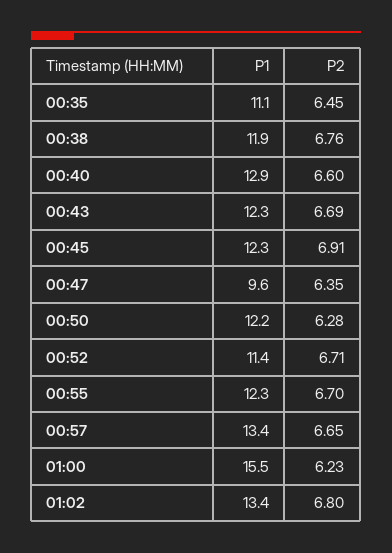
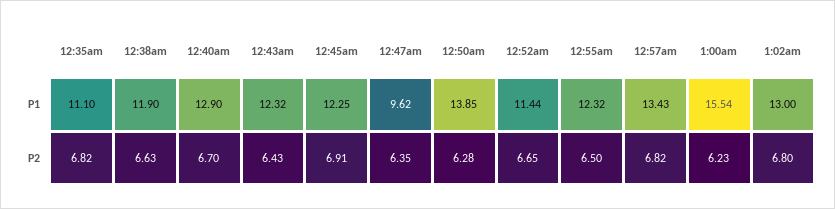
P2, 00:35: 6.45 -> 6.82
P2, 00:38: 6.76 -> 6.63
P2, 00:40: 6.6 -> 6.7
P2, 00:43: 6.69 -> 6.43
P1, 00:50: 12.2 -> 13.85
P2, 00:52: 6.71 -> 6.65
P2, 00:55: 6.7 -> 6.5
P2, 00:57: 6.65 -> 6.82
P1, 01:02: 13.4 -> 13

